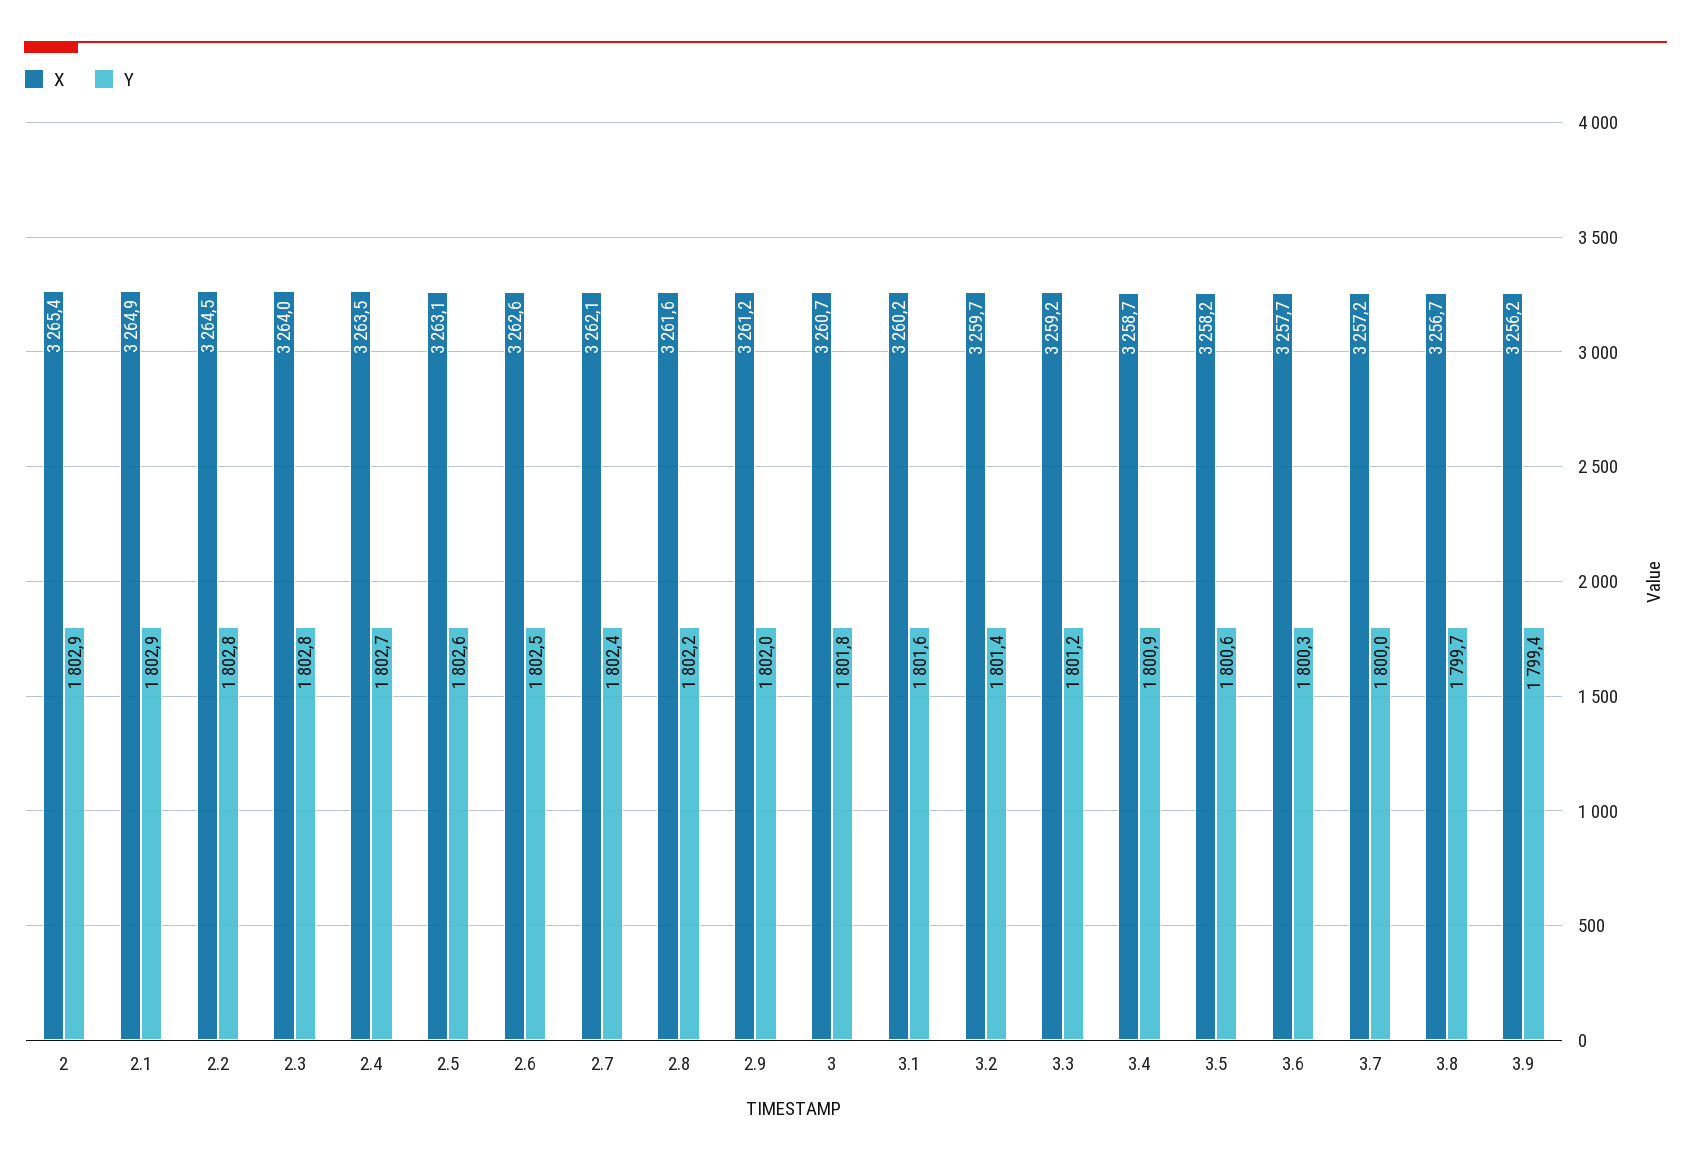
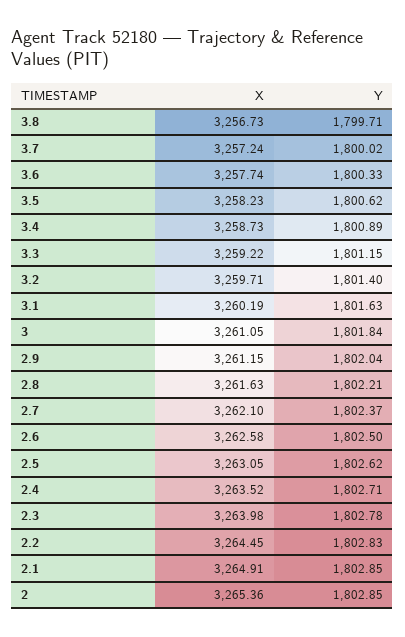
X, 3: 3260.7 -> 3261.05
X, 3.9: 3256.2 -> none
Y, 3.9: 1799.4 -> none

